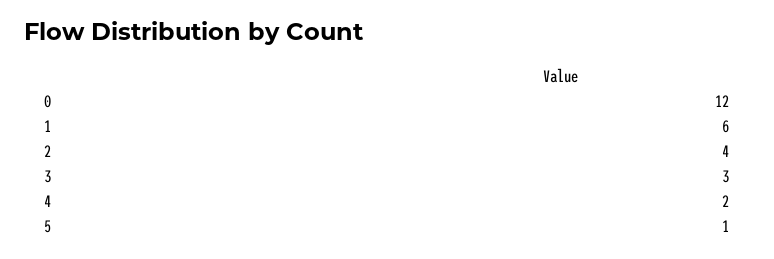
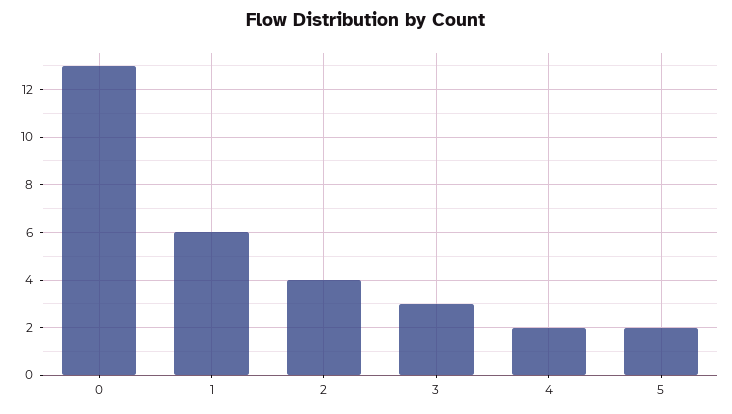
0: 12 -> 13
5: 1 -> 2

